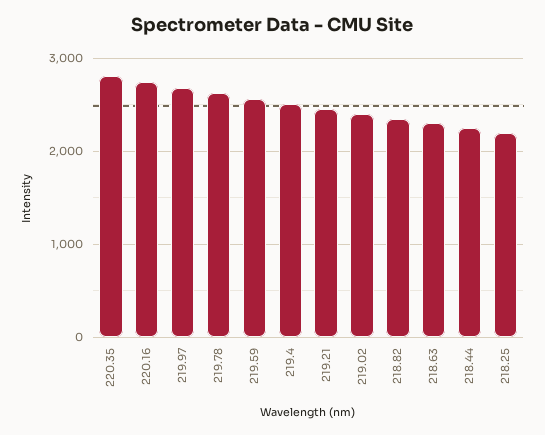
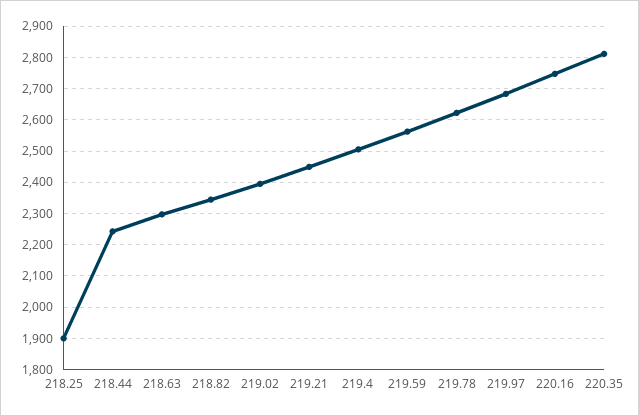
218.25: 2200 -> 1900

